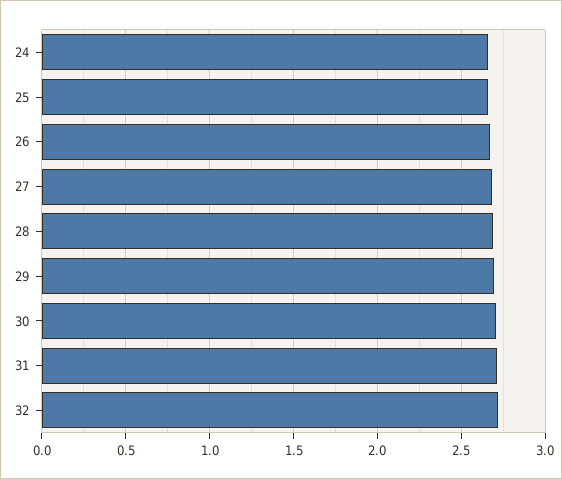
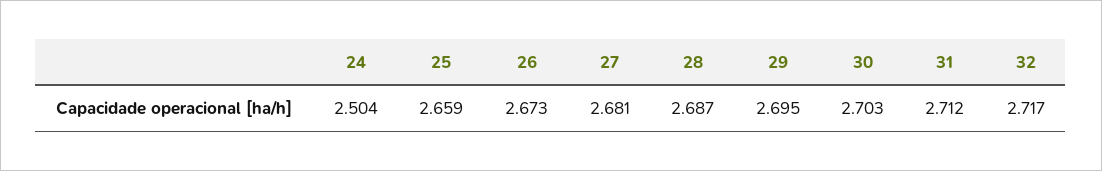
24: 2.65 -> 2.504

